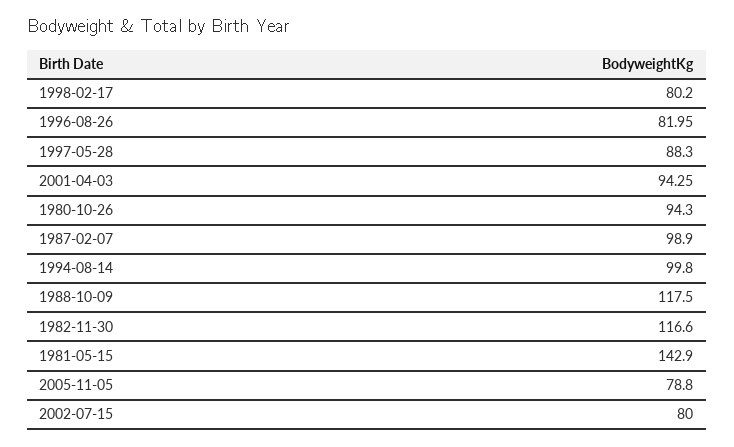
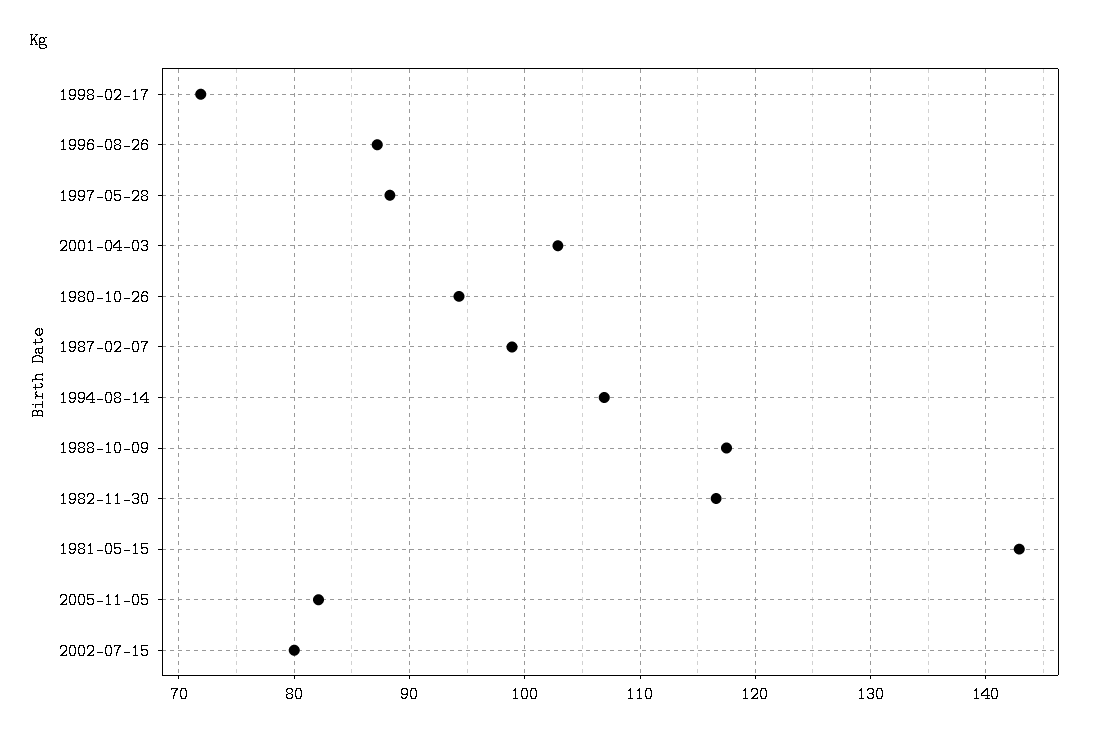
1998-02-17: 80.2 -> 72
1996-08-26: 81.95 -> 87
2001-04-03: 94.25 -> 103
1994-08-14: 99.8 -> 107
2005-11-05: 78.8 -> 82

